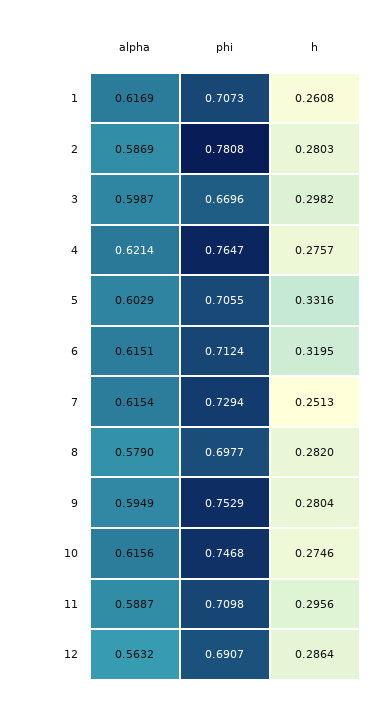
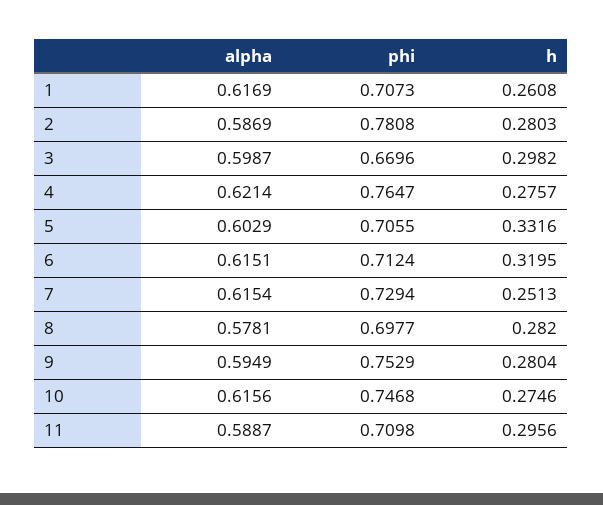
alpha, 8: 0.579 -> 0.5781
alpha, 12: 0.5632 -> none
phi, 12: 0.6907 -> none
h, 12: 0.2864 -> none

